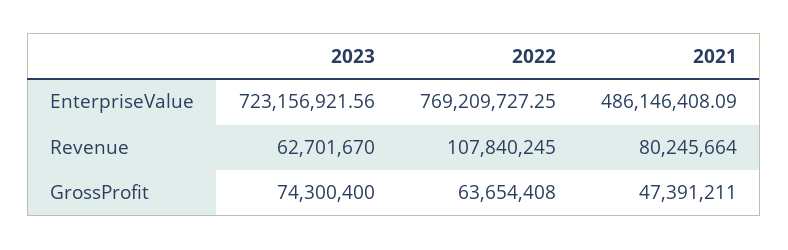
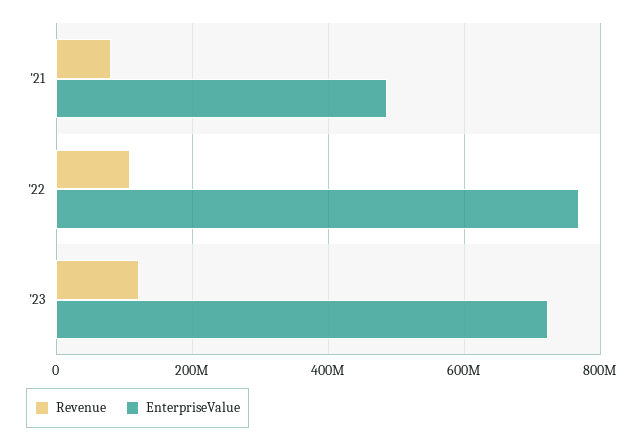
Revenue, 2023: 62701670 -> 120000000
GrossProfit, 2023: 74300400 -> none
GrossProfit, 2022: 63654408 -> none
GrossProfit, 2021: 47391211 -> none

